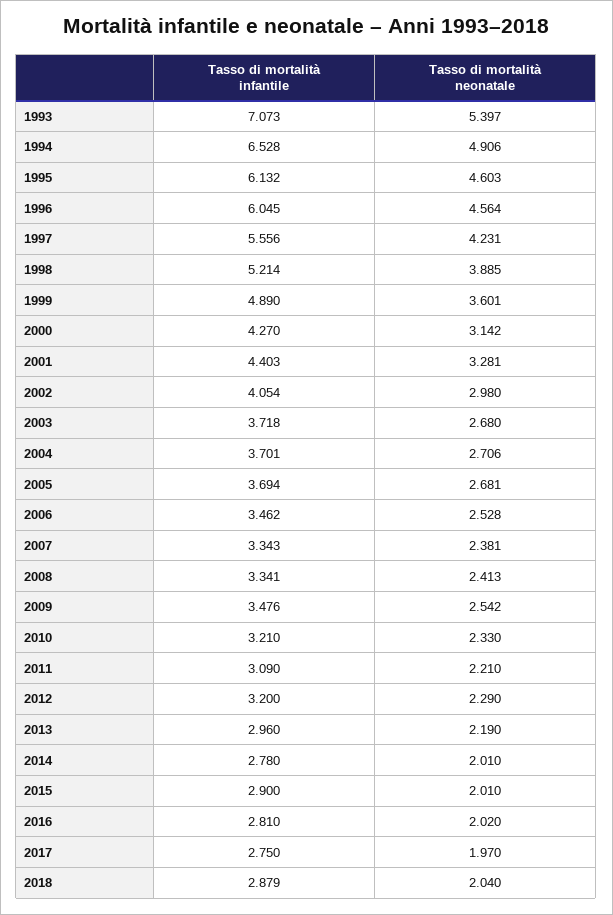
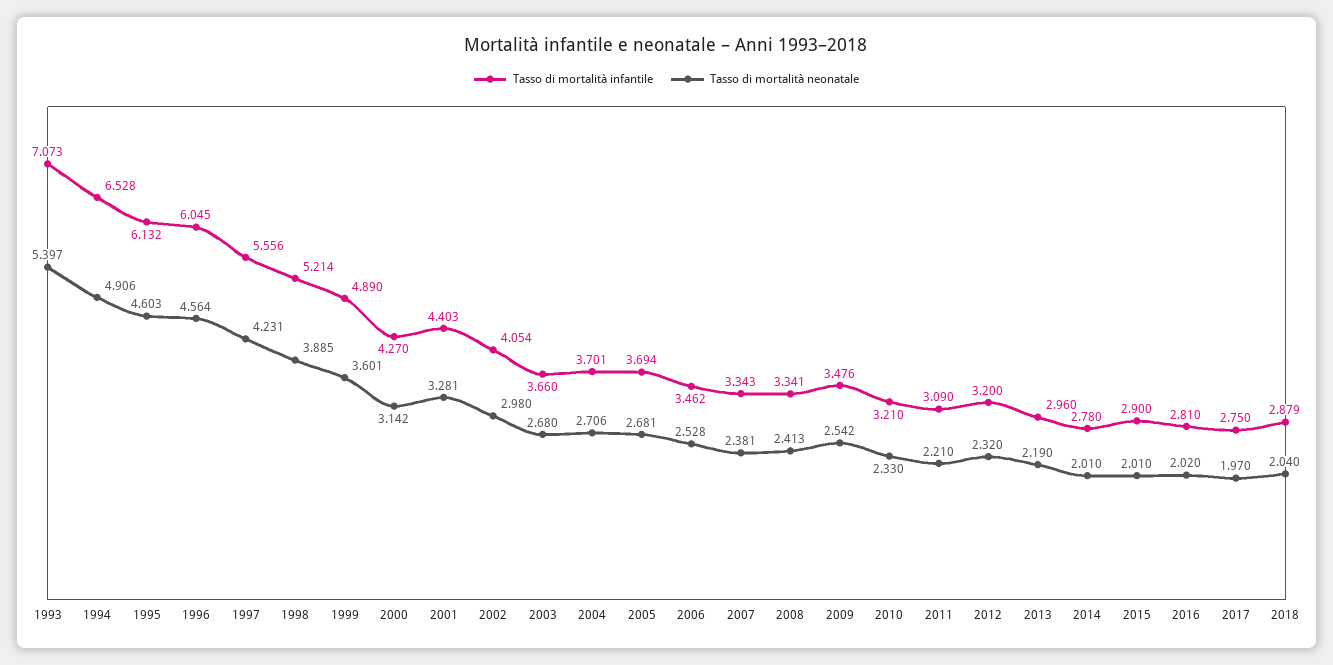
Tasso di mortalità infantile, 2003: 3.718 -> 3.66
Tasso di mortalità neonatale, 2012: 2.29 -> 2.32

